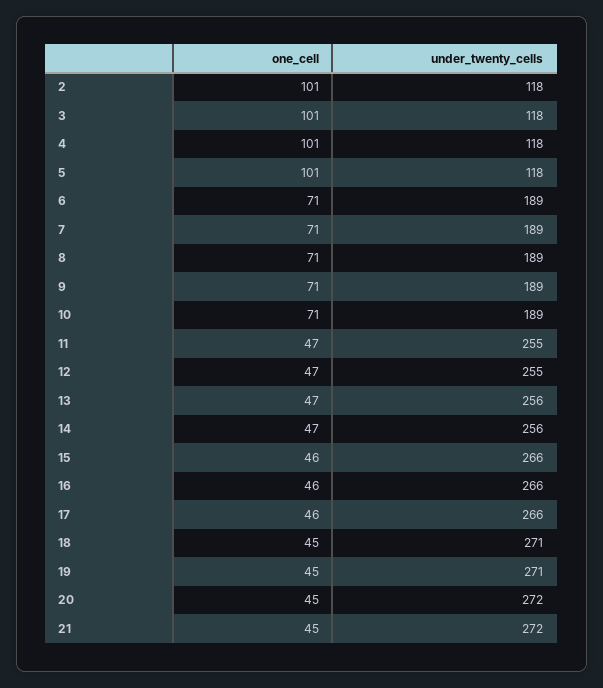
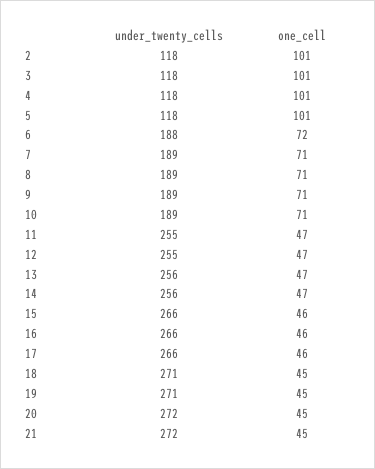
one_cell, 6: 71 -> 72
under_twenty_cells, 6: 189 -> 188

